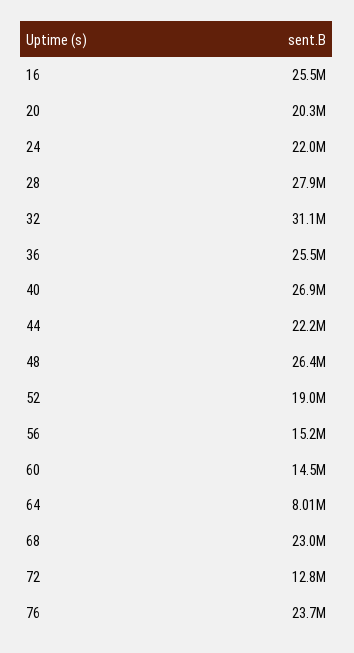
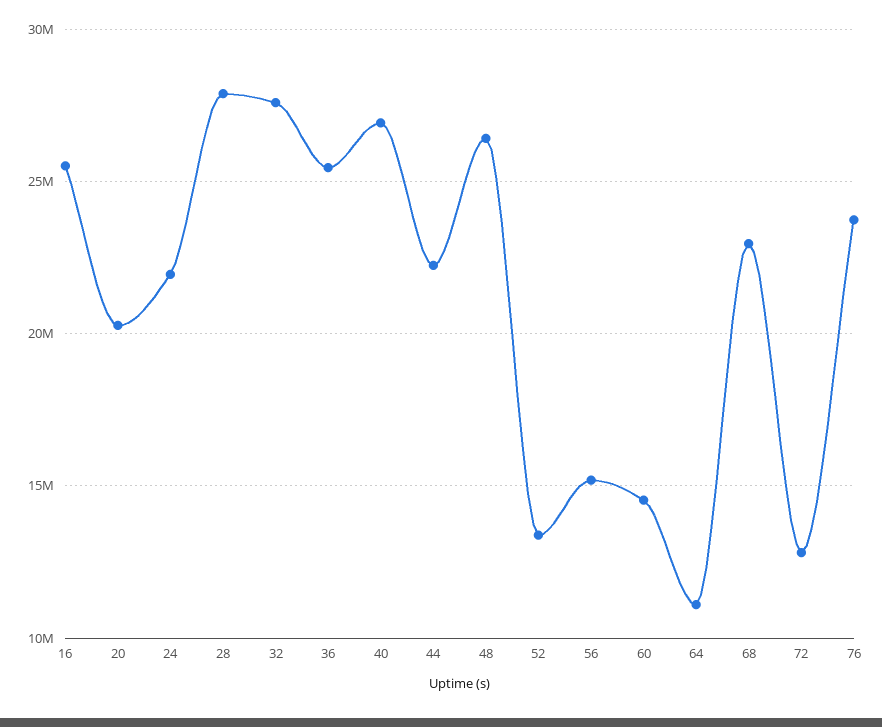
32: 31100000 -> 27500000
52: 19000000 -> 13500000
64: 8010000 -> 11000000

